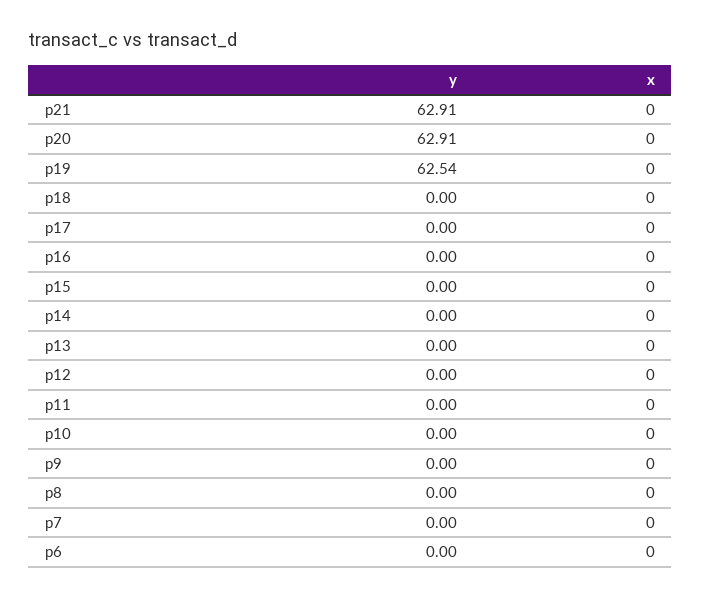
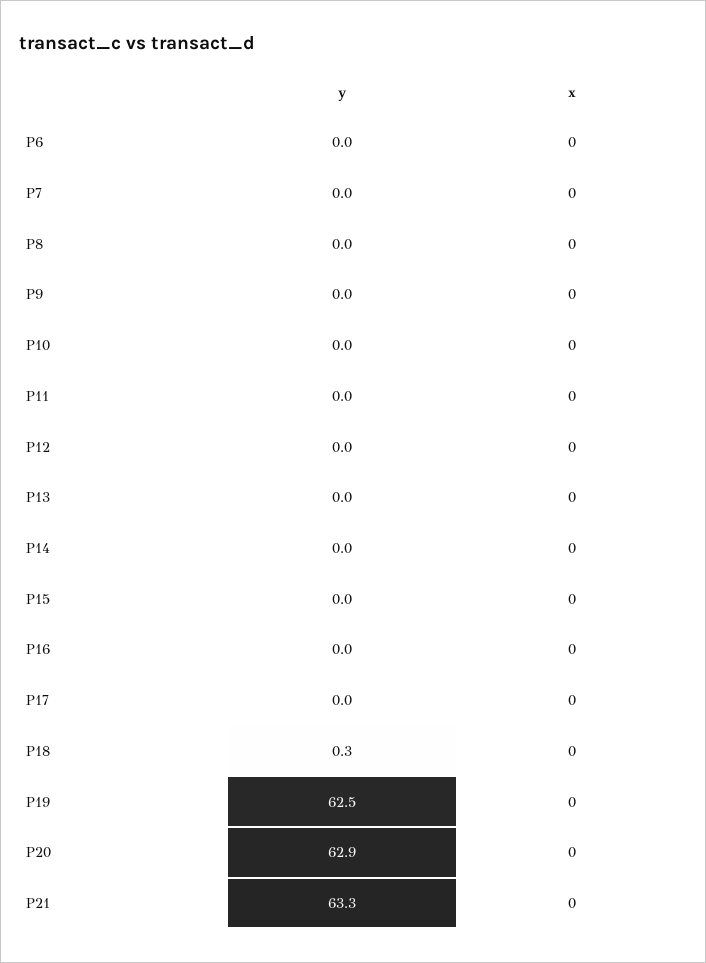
y, p21: 62.91 -> 63.3
y, p18: 0 -> 0.3

